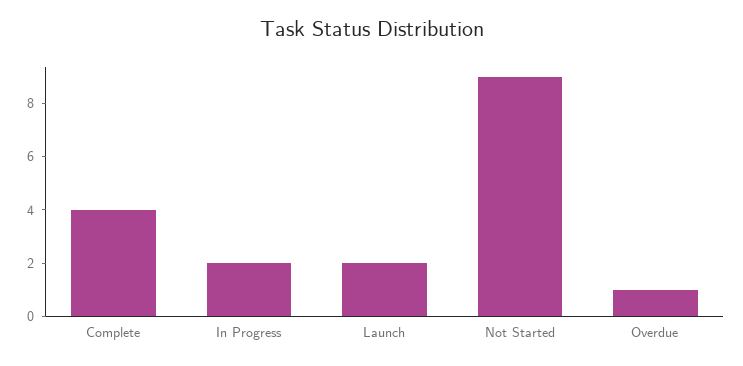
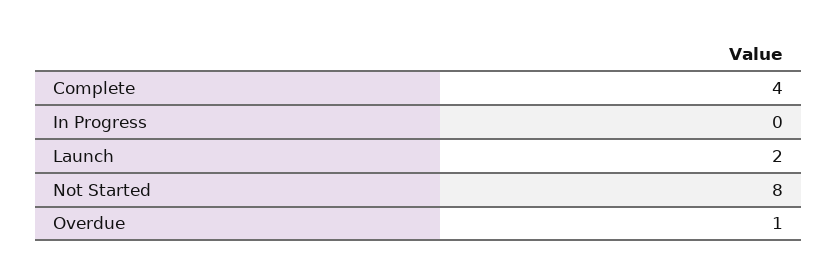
In Progress: 2 -> 0
Not Started: 9 -> 8

